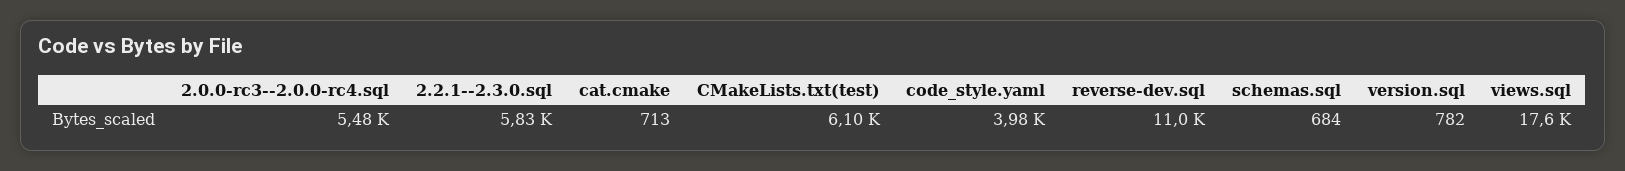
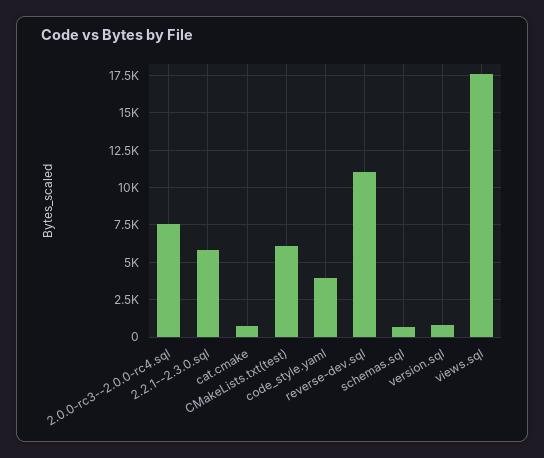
2.0.0-rc3--2.0.0-rc4.sql: 5480 -> 7500

